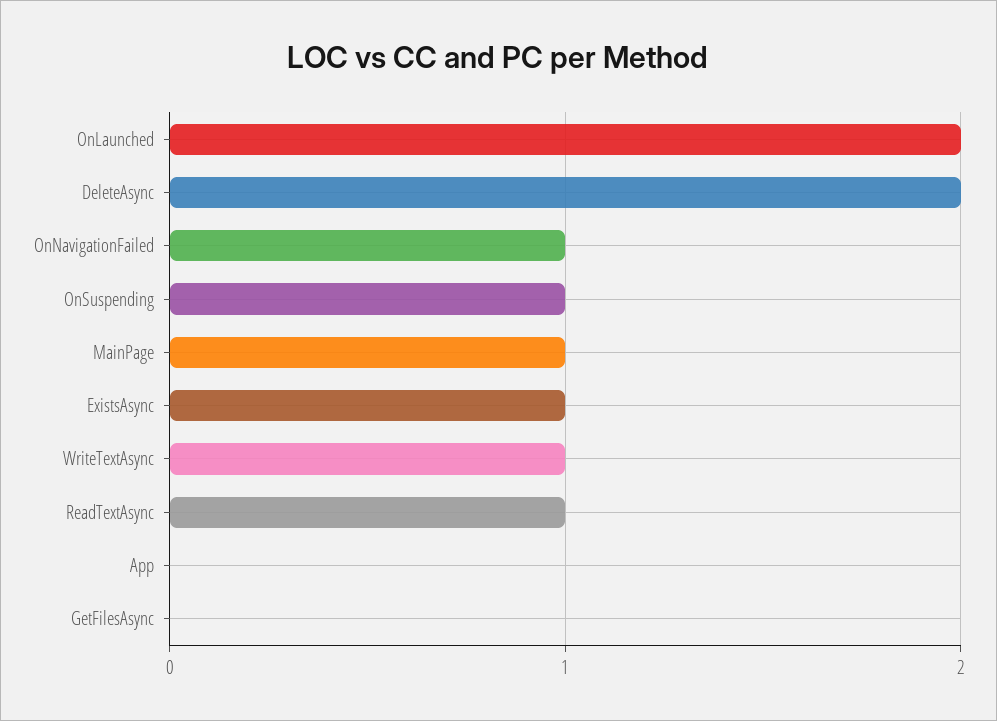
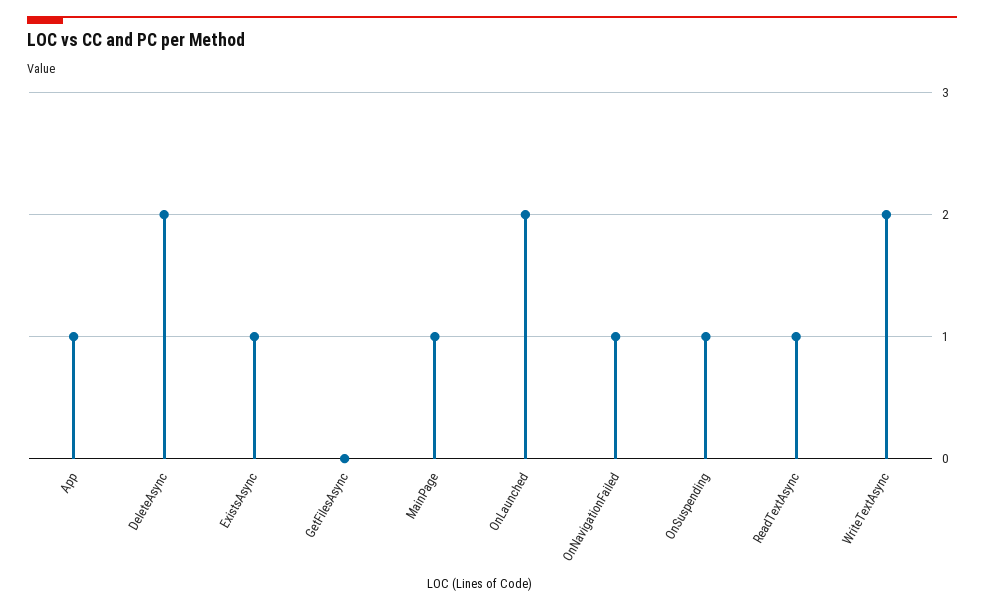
WriteTextAsync: 1 -> 2
App: 0 -> 1

